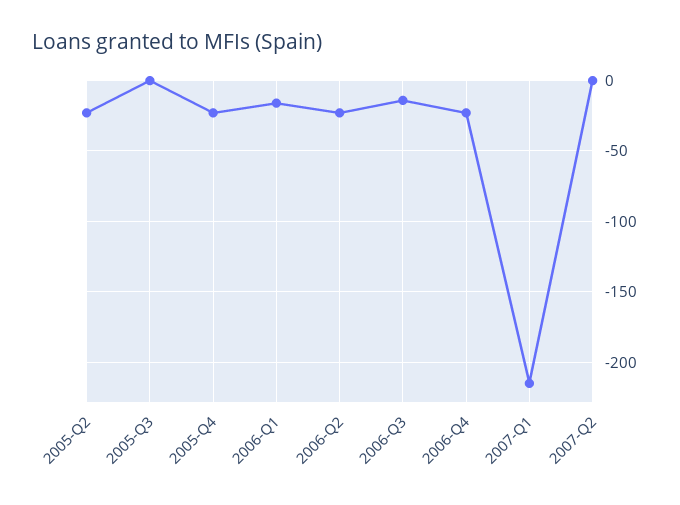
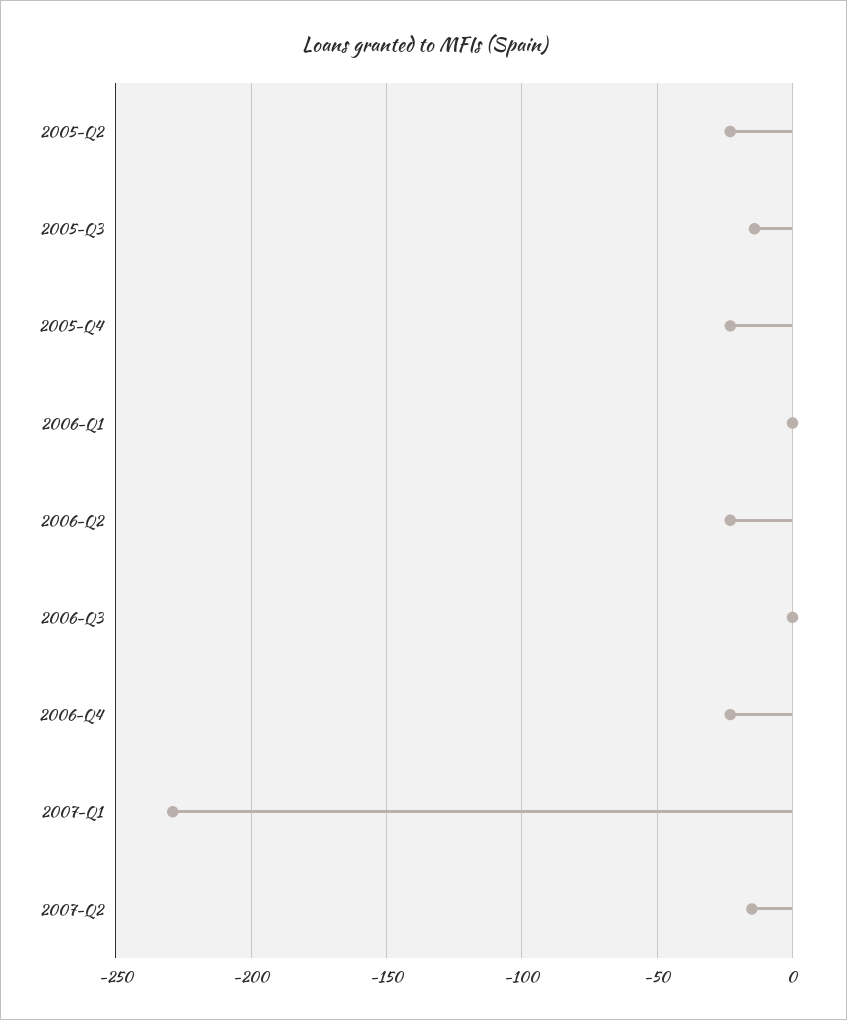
2005-Q3: 0 -> -15
2006-Q1: -15 -> 0
2006-Q3: -15 -> 0
2007-Q1: -215 -> -230
2007-Q2: 0 -> -15

